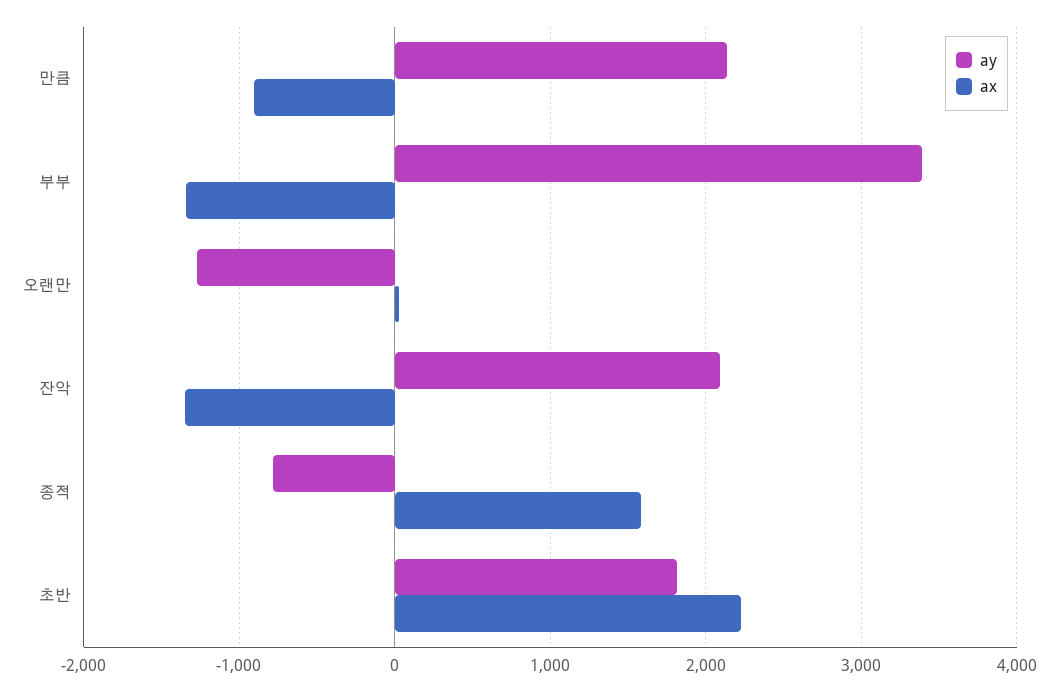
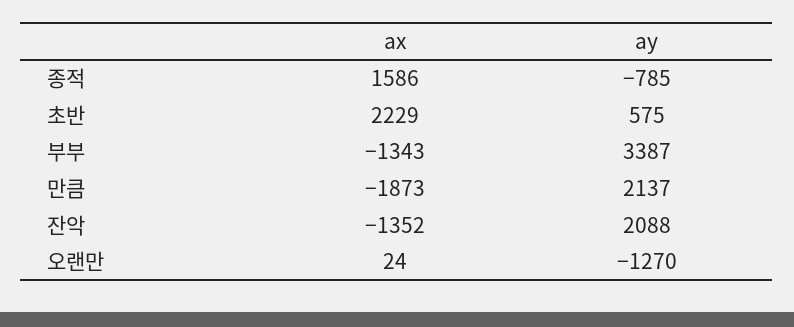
ax, 만큼: -900 -> -1873
ay, 초반: 1800 -> 575

